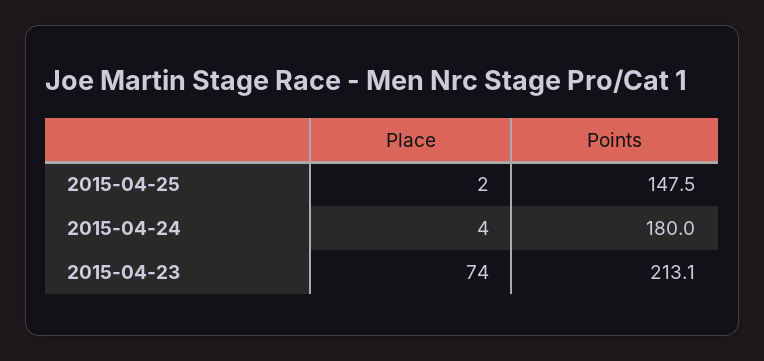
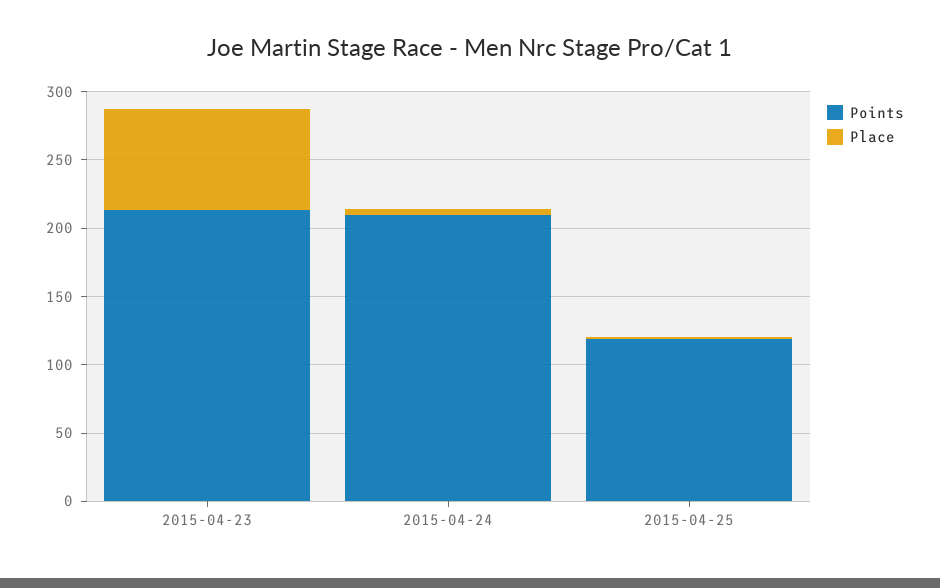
Points, 2015-04-25: 147.5 -> 120
Points, 2015-04-24: 180 -> 210

